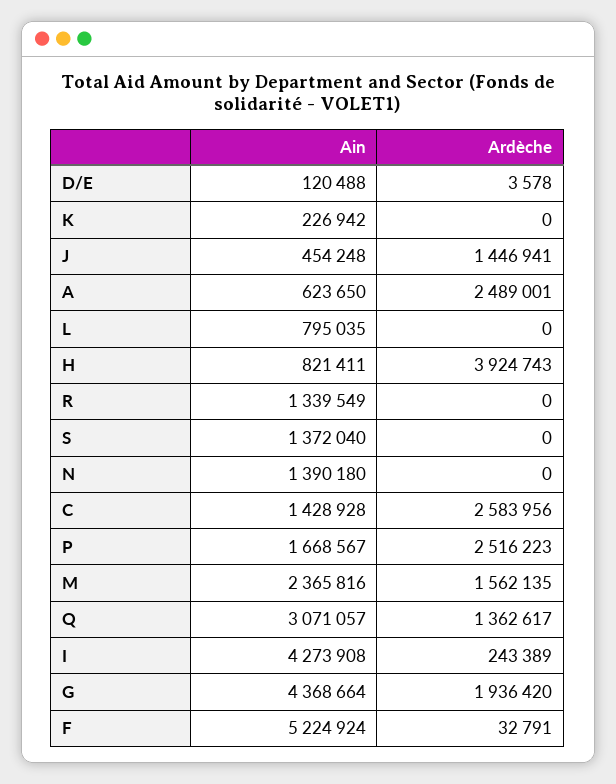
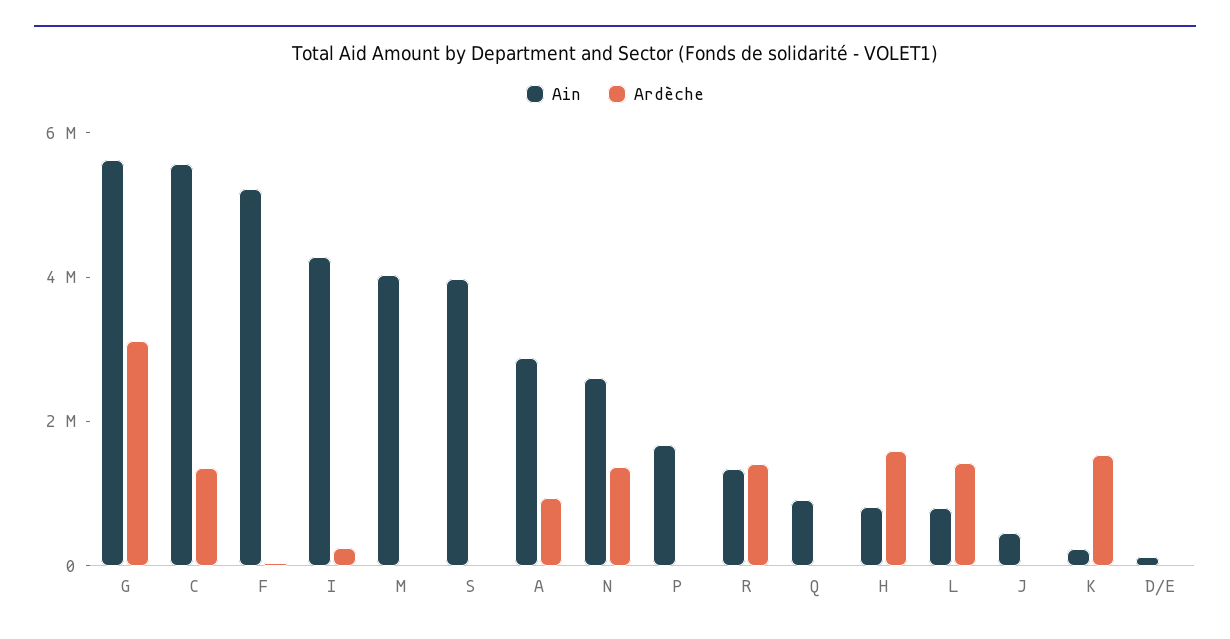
Ardèche, K: 0 -> 1500000
Ardèche, J: 1446941 -> 0
Ain, A: 623650 -> 3000000
Ardèche, A: 2489001 -> 1000000
Ardèche, L: 0 -> 1500000
Ardèche, H: 3924743 -> 1500000
Ardèche, R: 0 -> 1500000
Ain, S: 1372040 -> 4000000
Ain, N: 1390180 -> 2500000
Ardèche, N: 0 -> 1500000
Ain, C: 1428928 -> 5500000
Ardèche, C: 2583956 -> 1500000
Ardèche, P: 2516223 -> 0
Ain, M: 2365816 -> 4000000
Ardèche, M: 1562135 -> 0
Ain, Q: 3071057 -> 1000000
Ardèche, Q: 1362617 -> 0
Ain, G: 4368664 -> 5500000
Ardèche, G: 1936420 -> 3000000

